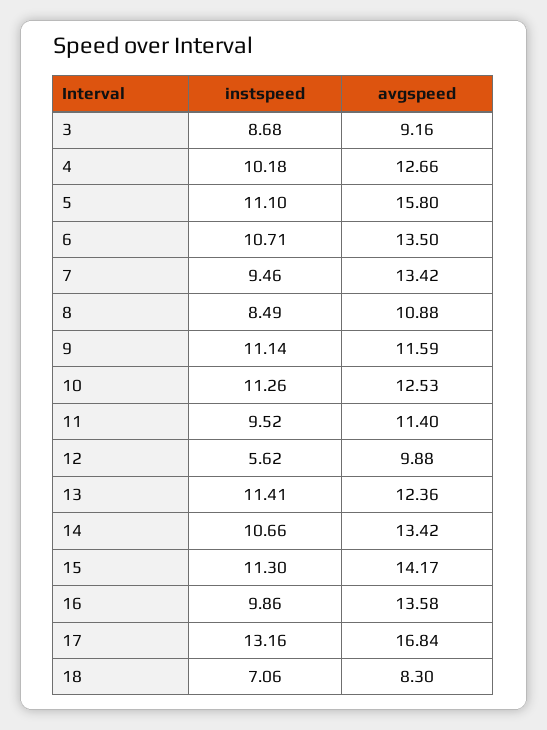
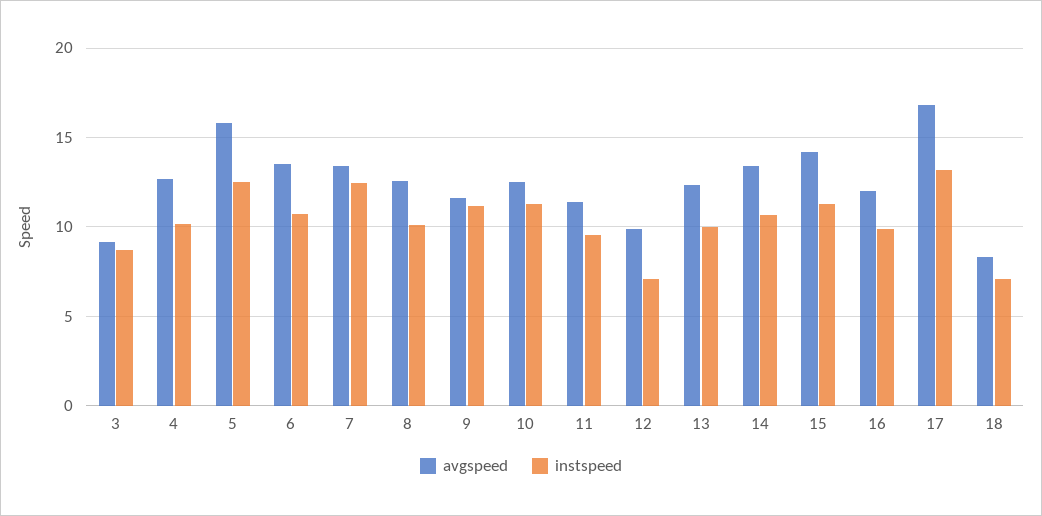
instspeed, 5: 11.1 -> 12.5
instspeed, 7: 9.46 -> 12.5
instspeed, 8: 8.49 -> 10
avgspeed, 8: 10.88 -> 12.5
instspeed, 12: 5.62 -> 7
instspeed, 13: 11.41 -> 10
avgspeed, 16: 13.58 -> 12

